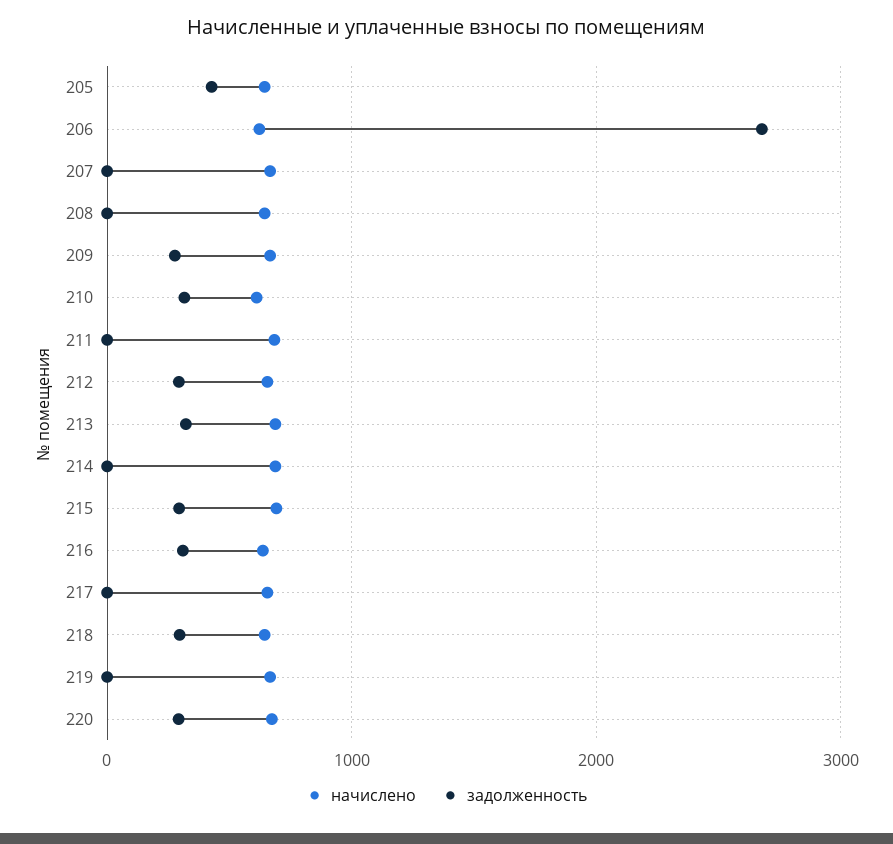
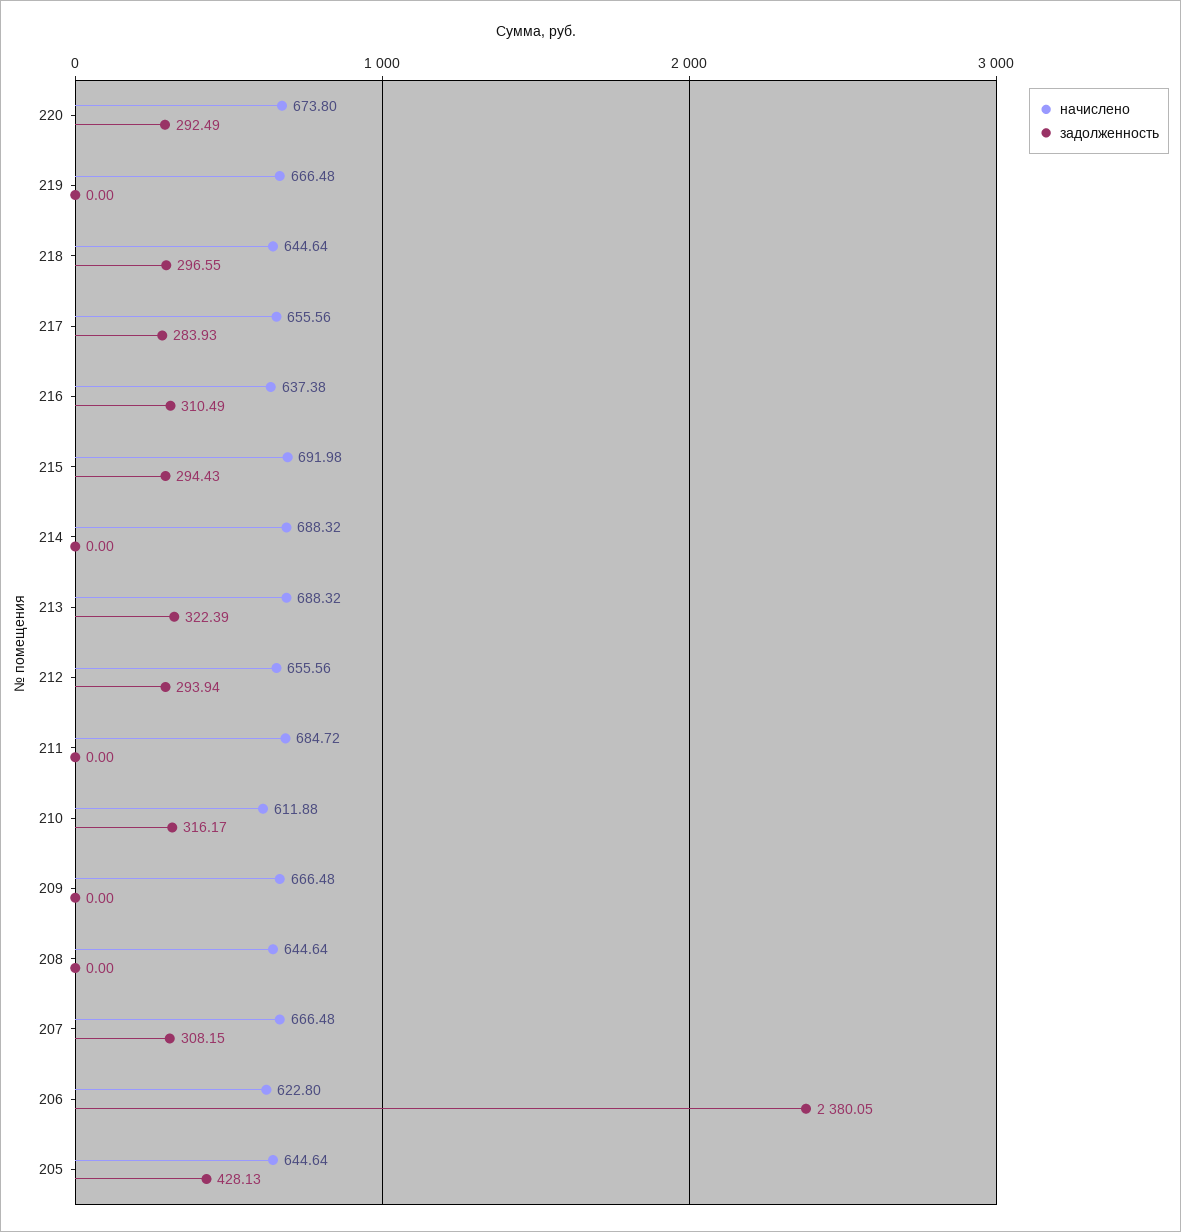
задолженность, 206: 2700 -> 2380.05
задолженность, 207: 0 -> 308.15
задолженность, 209: 300 -> 0
задолженность, 217: 0 -> 283.93

